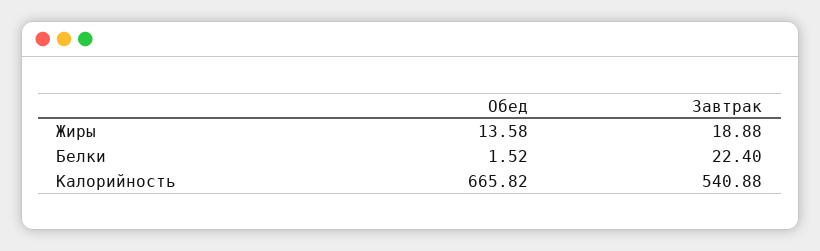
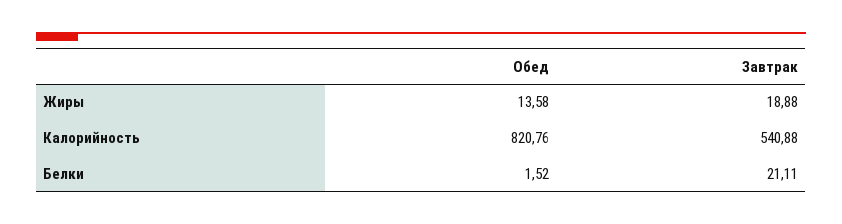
Завтрак, Белки: 22.4 -> 21.11
Обед, Калорийность: 665.82 -> 820.76

